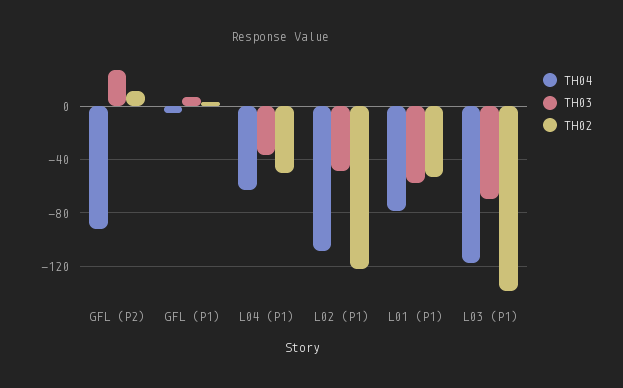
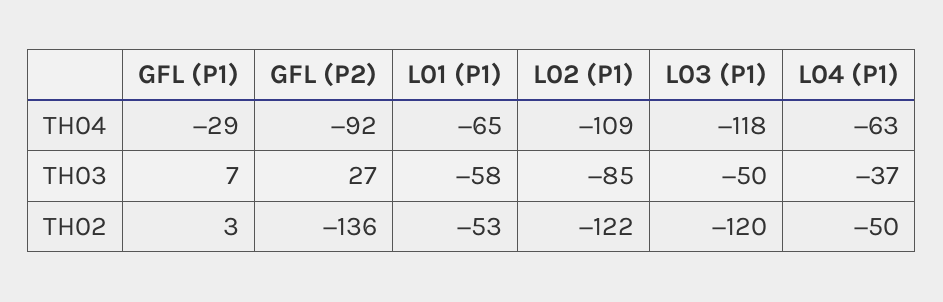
TH02, GFL (P2): 10 -> -136
TH04, GFL (P1): -5 -> -29
TH03, L02 (P1): -50 -> -85
TH04, L01 (P1): -80 -> -65
TH03, L03 (P1): -70 -> -50
TH02, L03 (P1): -140 -> -120

